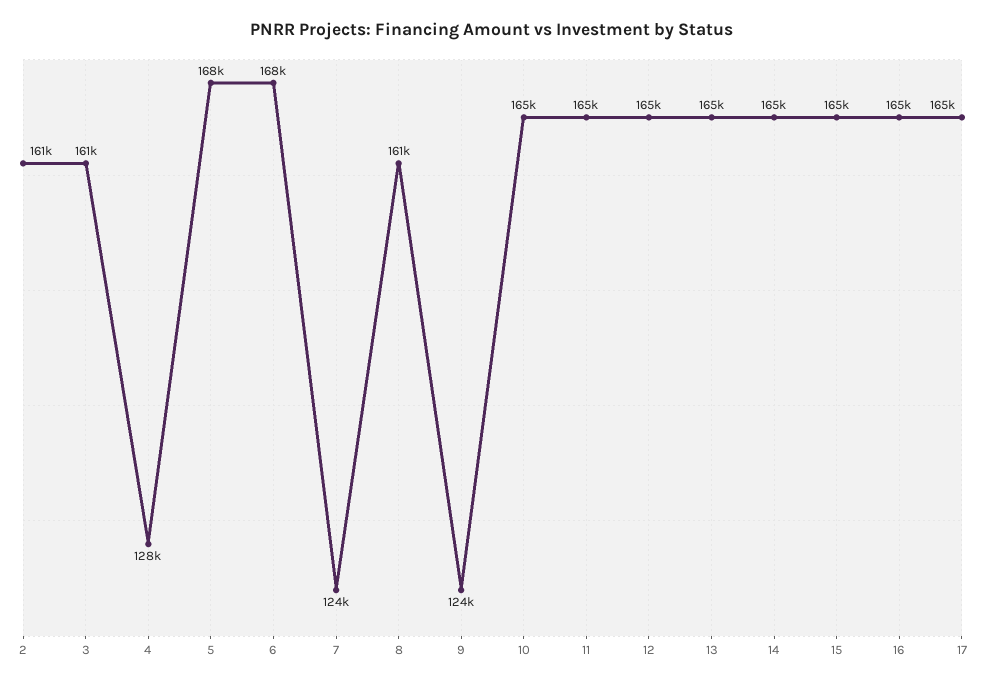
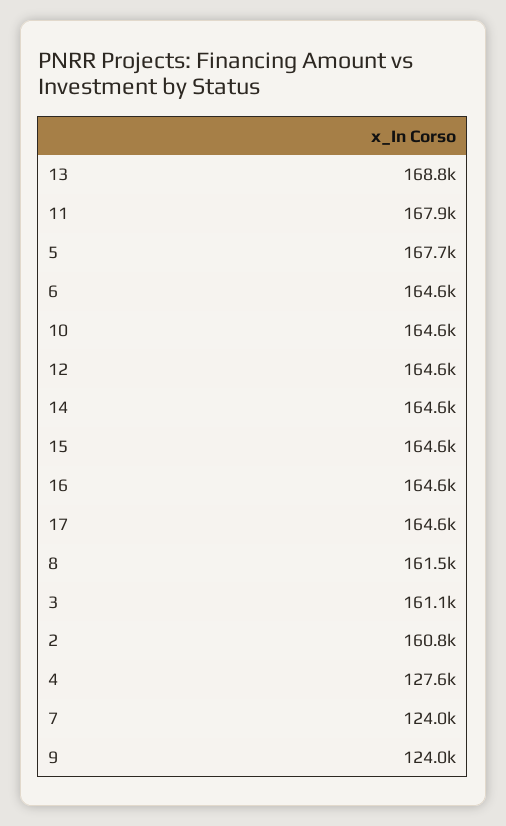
6: 168000 -> 164600
11: 165000 -> 167900
13: 165000 -> 168800

